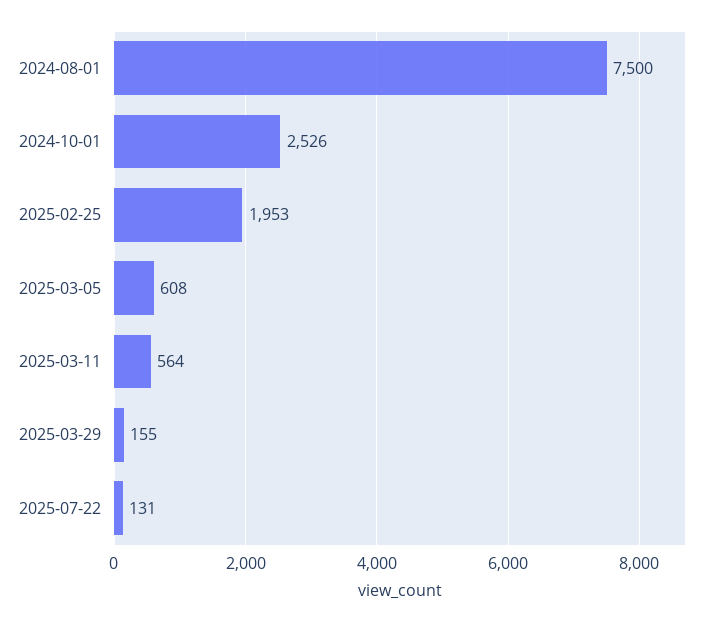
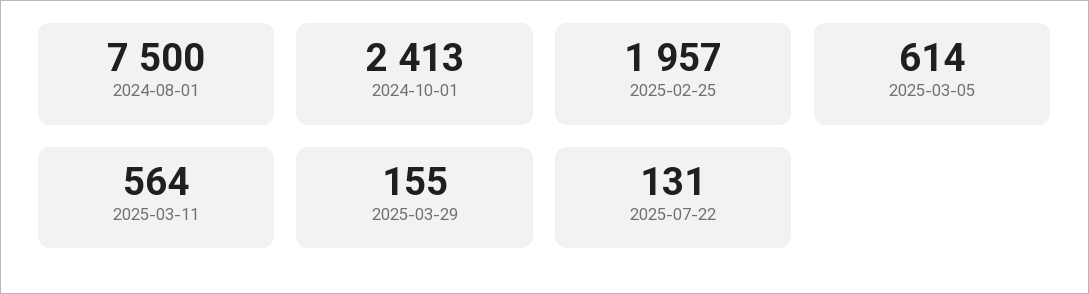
2024-10-01: 2526 -> 2413
2025-02-25: 1953 -> 1957
2025-03-05: 608 -> 614

